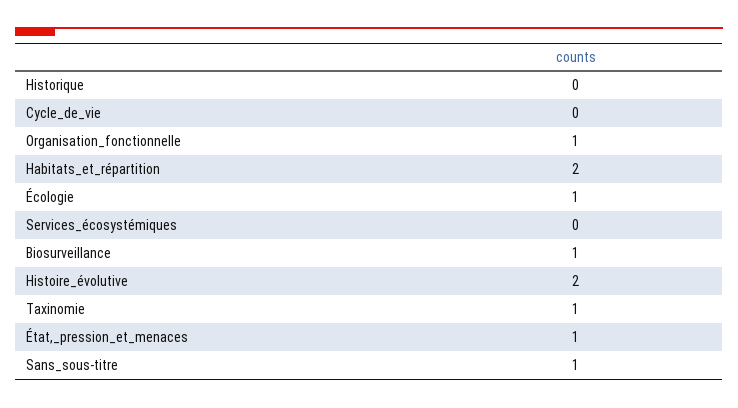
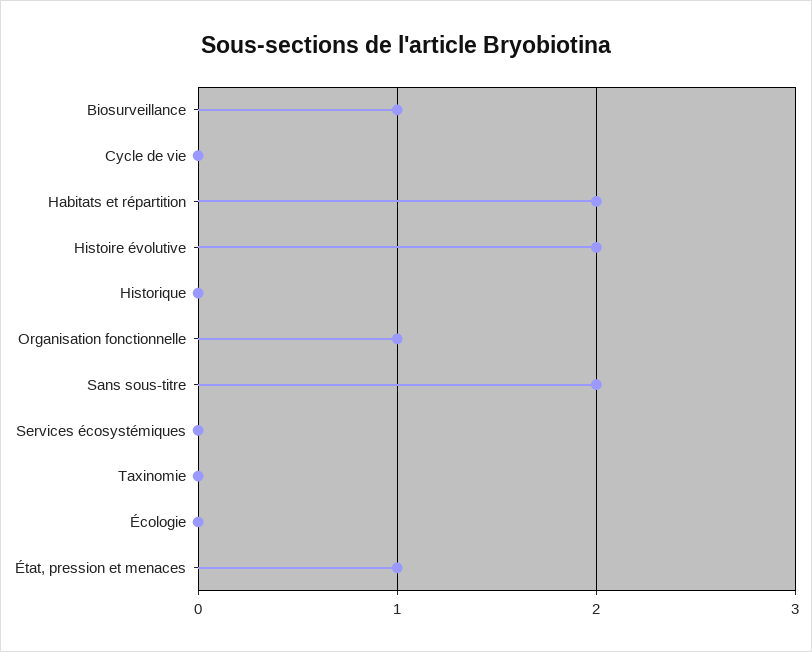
Écologie: 1 -> 0
Taxinomie: 1 -> 0
Sans_sous-titre: 1 -> 2

